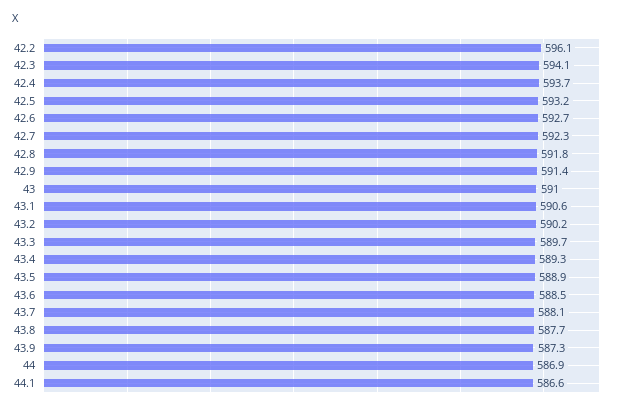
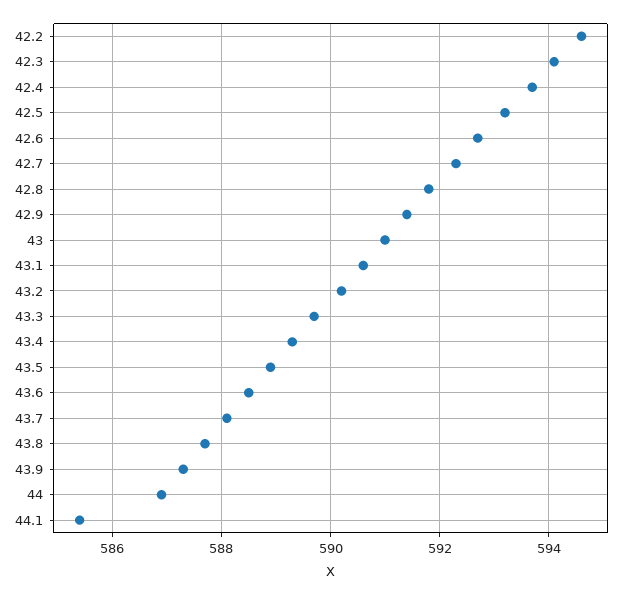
42.2: 596.1 -> 594.5
44.1: 586.6 -> 585.5

